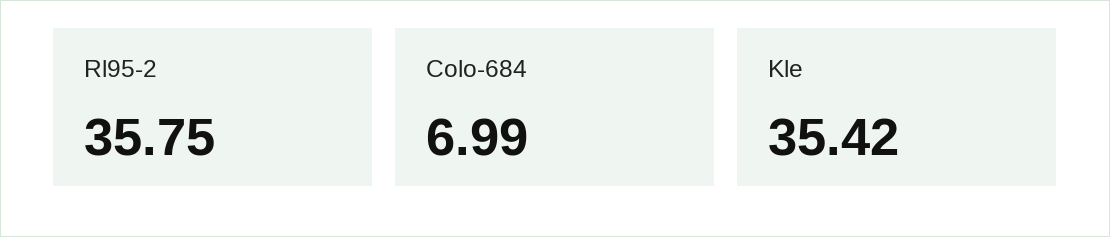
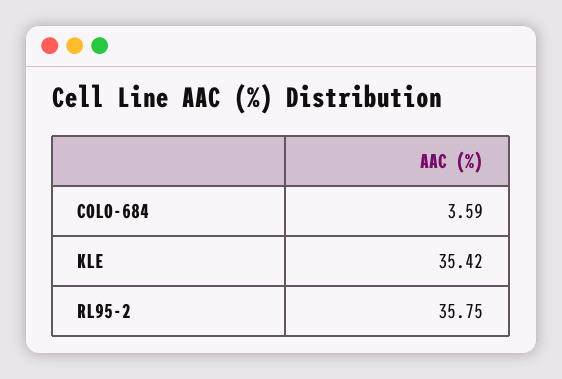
Colo-684: 6.99 -> 3.59

